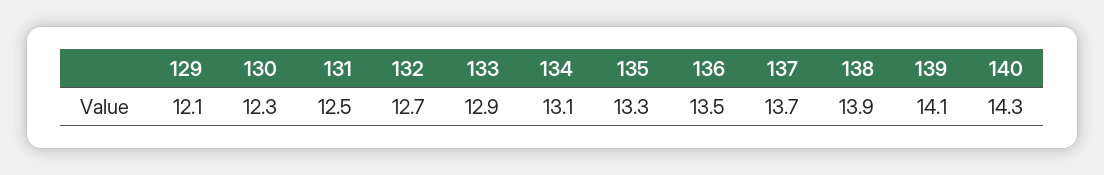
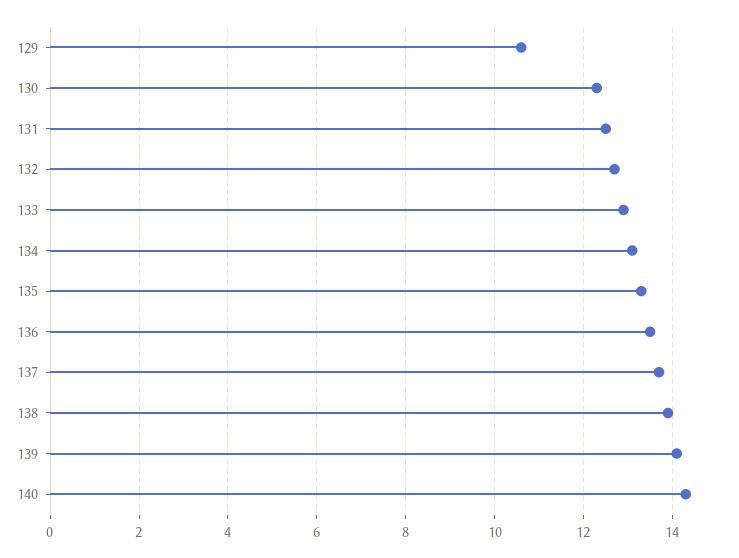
129: 12.1 -> 10.5

